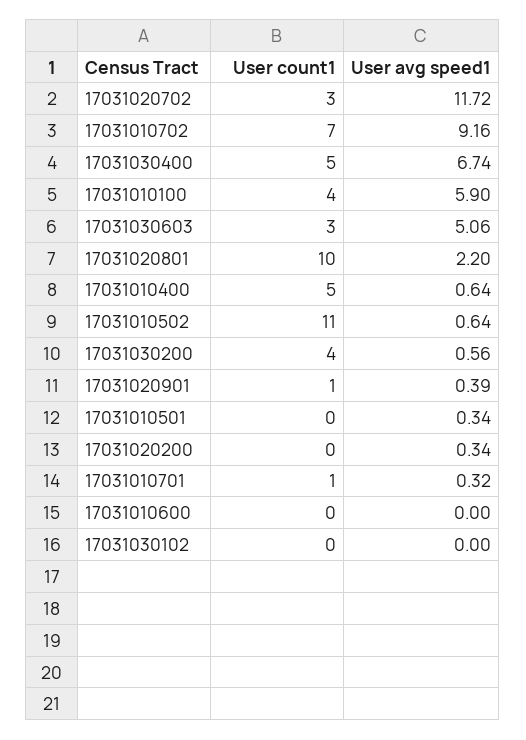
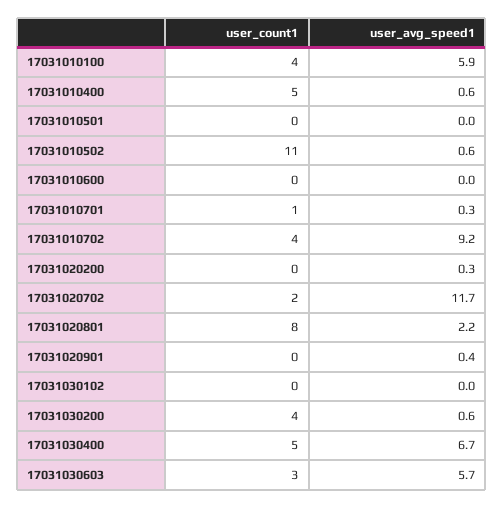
User count1, 17031020702: 3 -> 2
User count1, 17031010702: 7 -> 4
User avg speed1, 17031030603: 5.06 -> 5.7
User count1, 17031020801: 10 -> 8
User count1, 17031020901: 1 -> 0
User avg speed1, 17031010501: 0.34 -> 0

